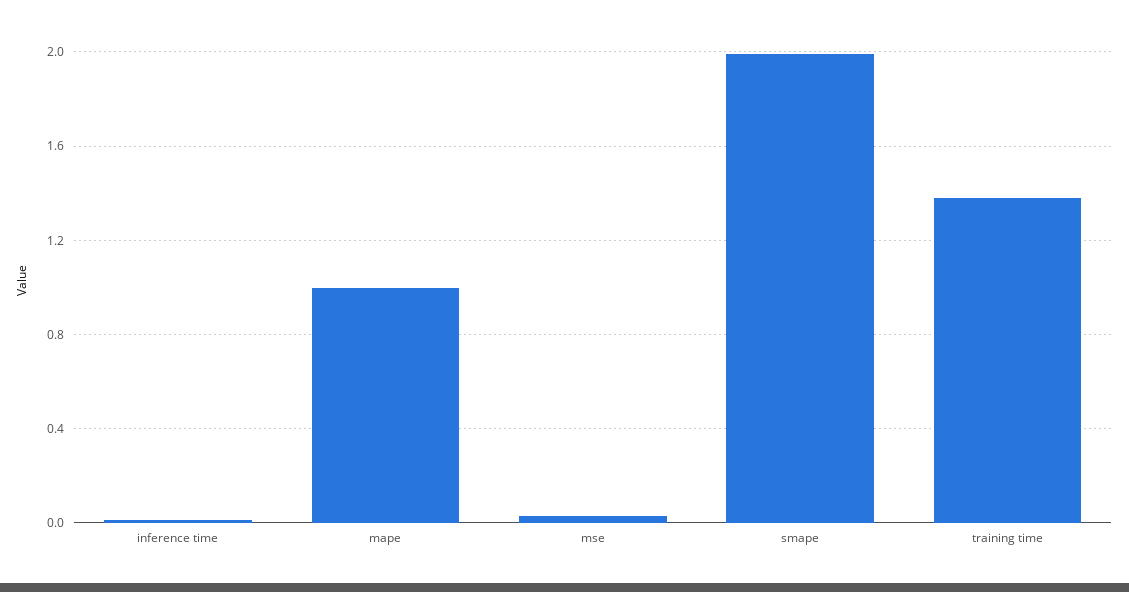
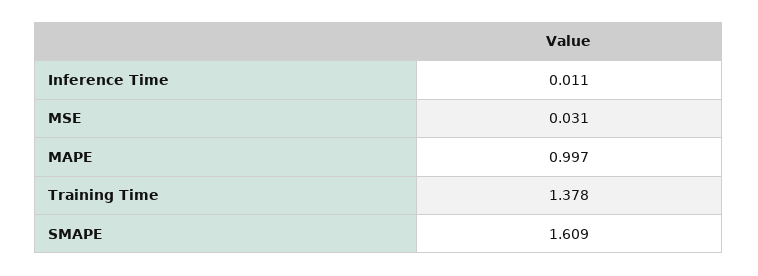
smape: 2 -> 1.609

